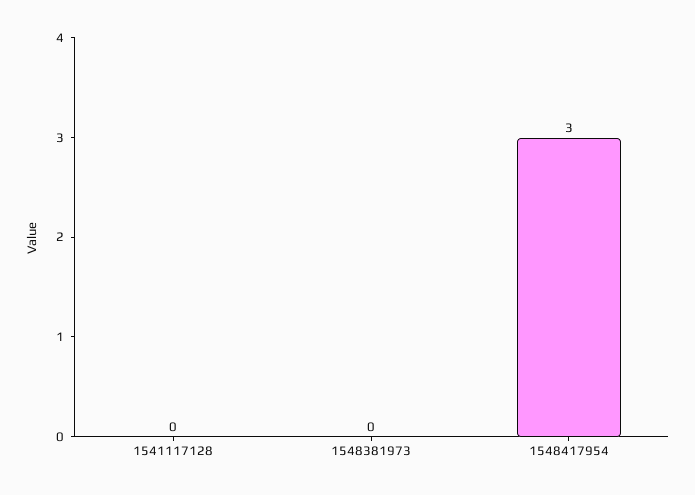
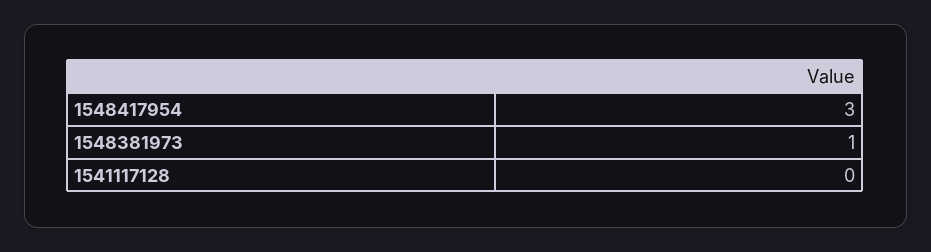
1548381973: 0 -> 1

